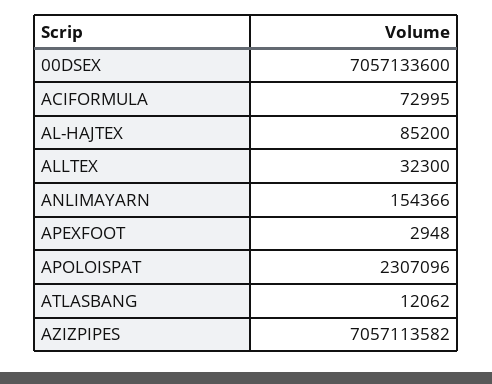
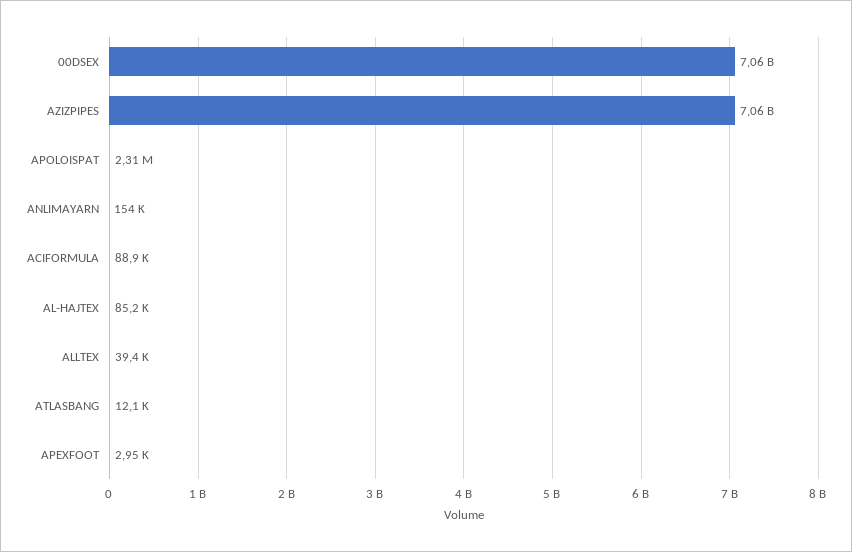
ACIFORMULA: 72995 -> 88900
ALLTEX: 32300 -> 39400

